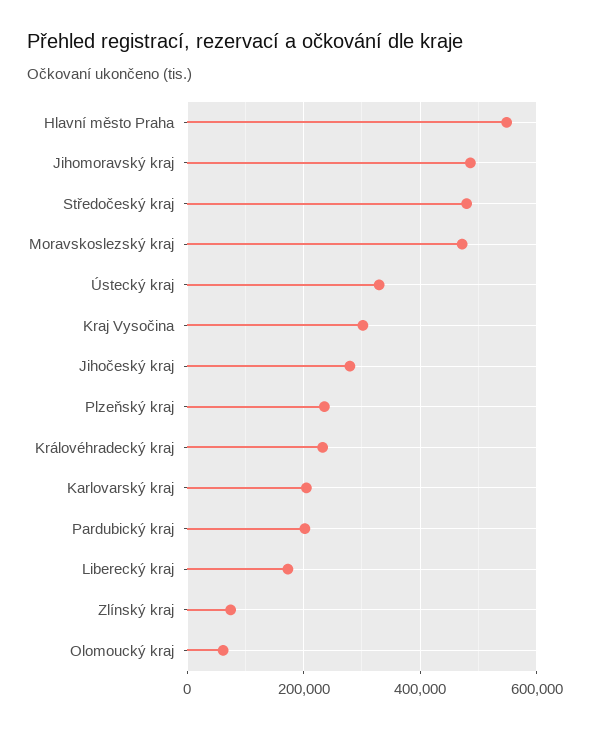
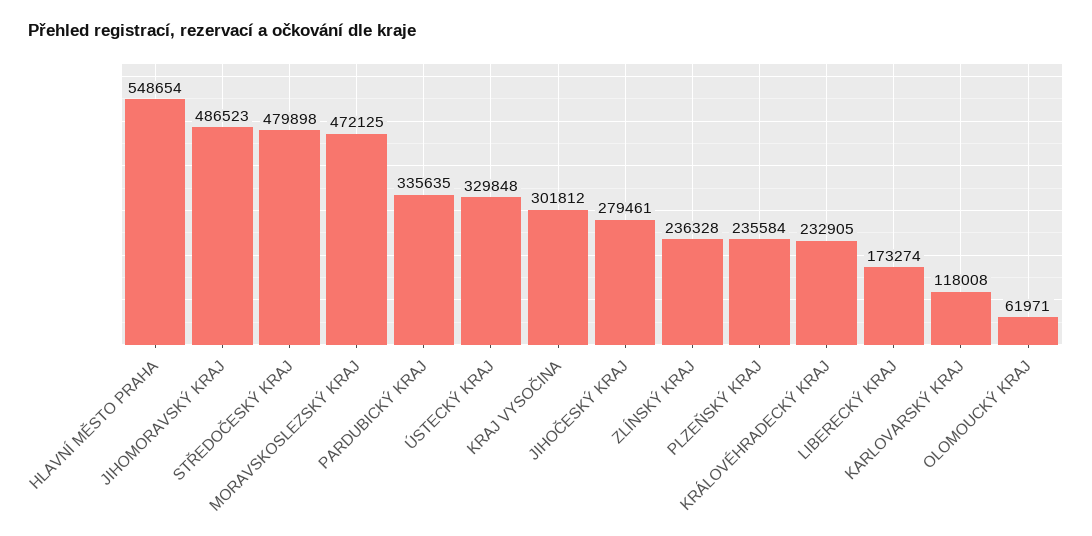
Karlovarský kraj: 200000 -> 118008
Pardubický kraj: 200000 -> 335635
Zlínský kraj: 80000 -> 236328

